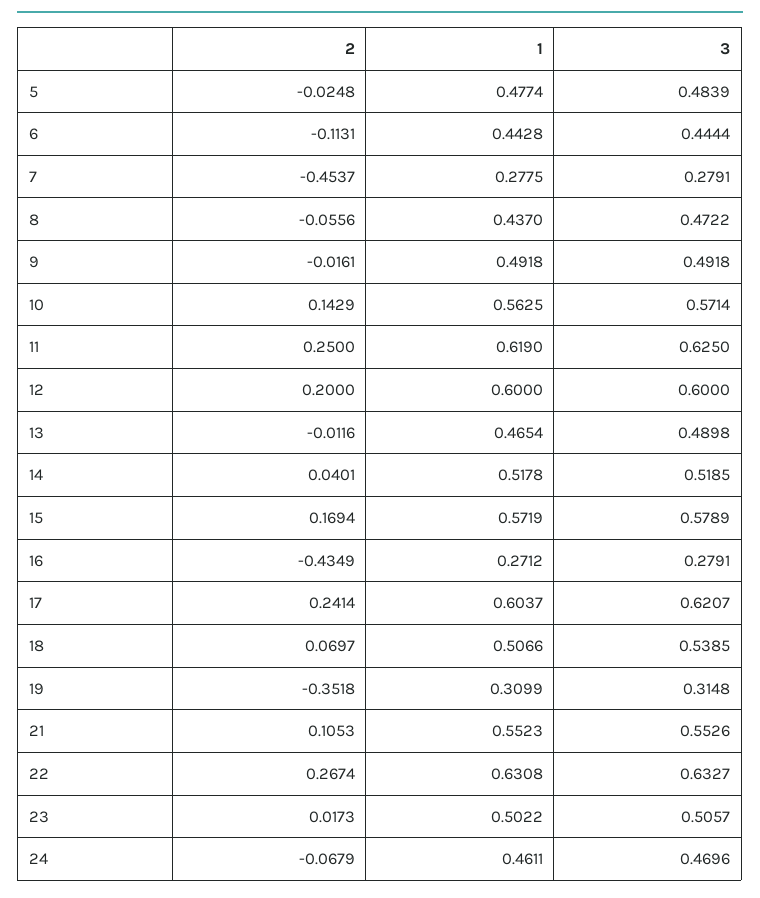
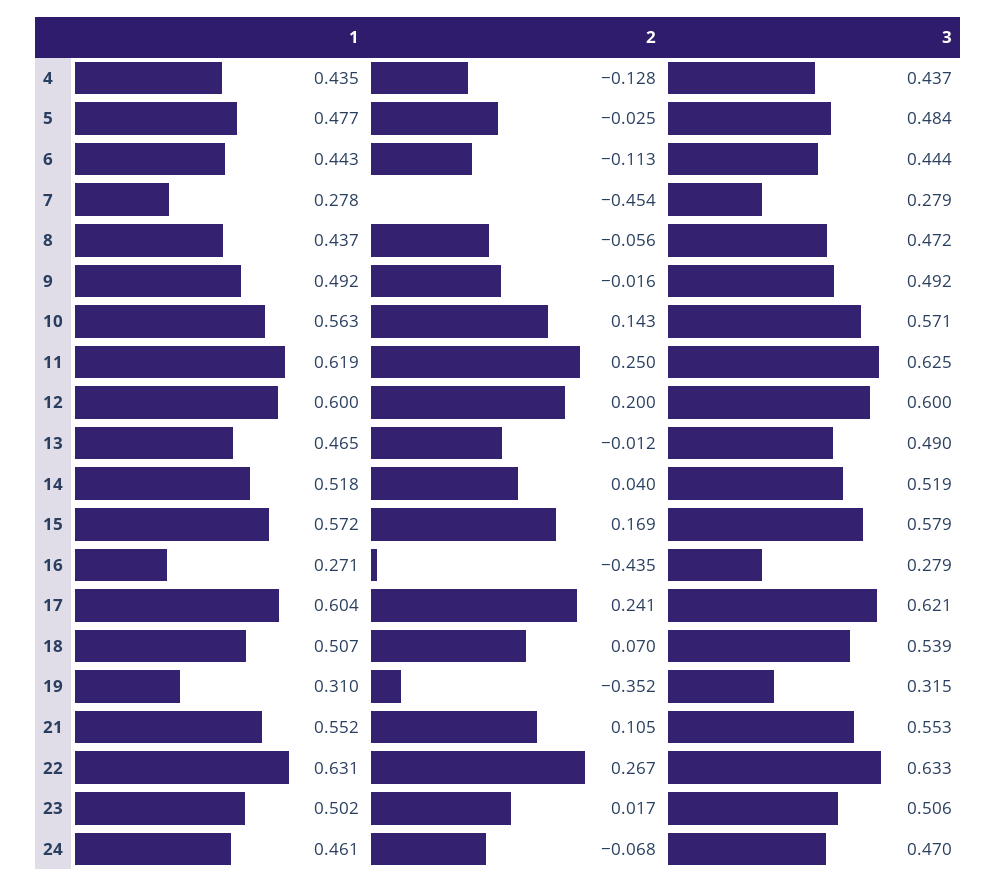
1, 4: none -> 0.435
2, 4: none -> -0.128
3, 4: none -> 0.437

